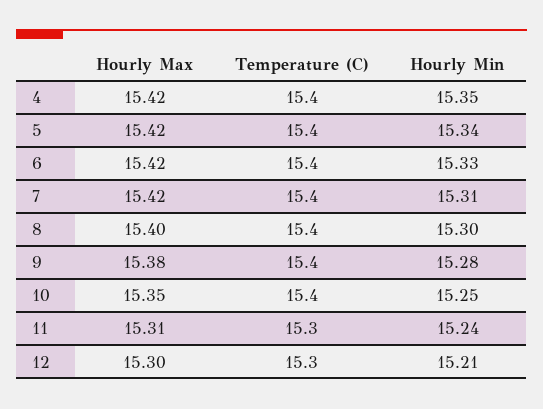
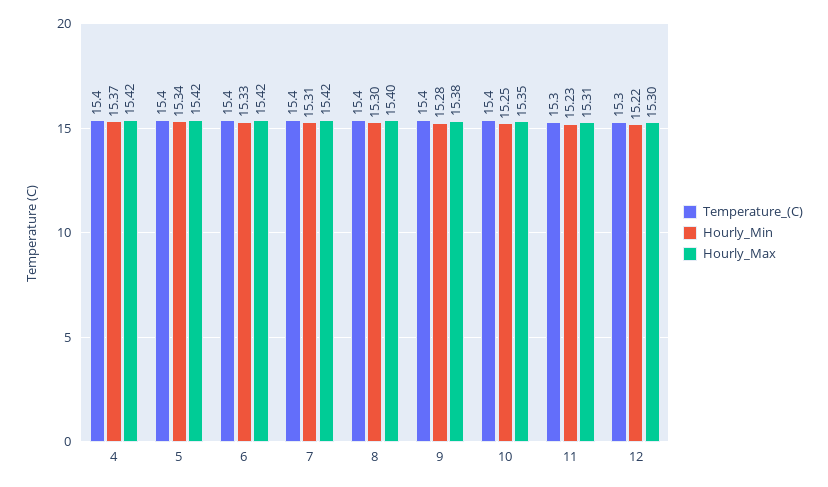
Hourly Min, 4: 15.35 -> 15.37
Hourly Min, 11: 15.24 -> 15.23
Hourly Min, 12: 15.21 -> 15.22

